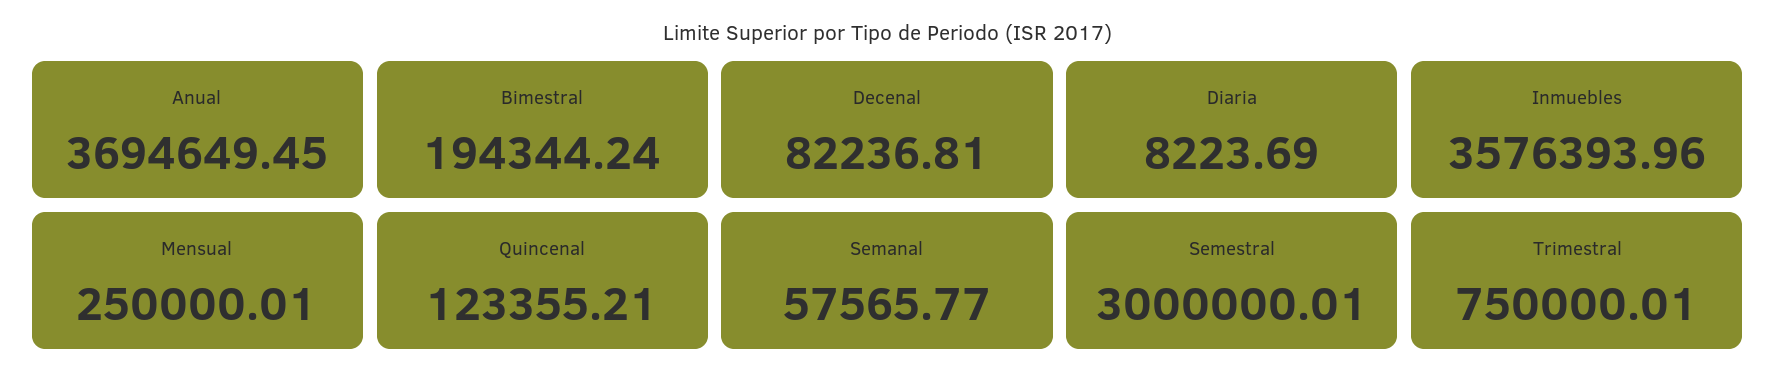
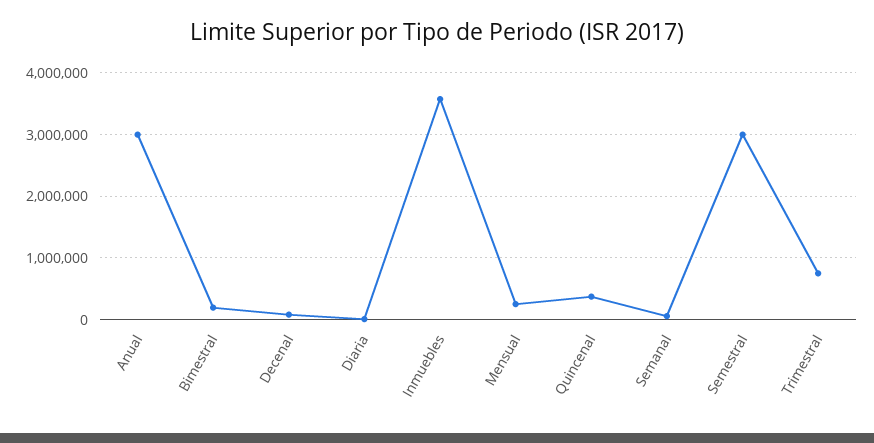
Anual: 3694649.45 -> 3000000
Quincenal: 123355.21 -> 400000

